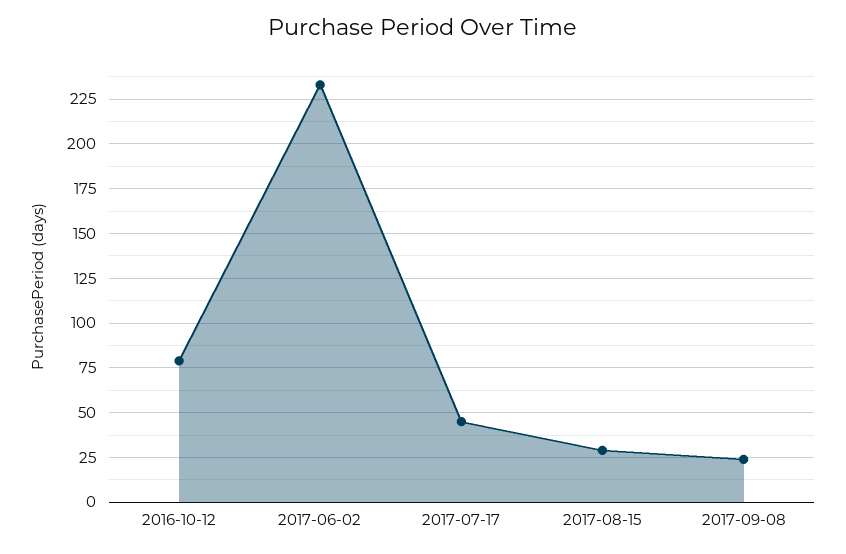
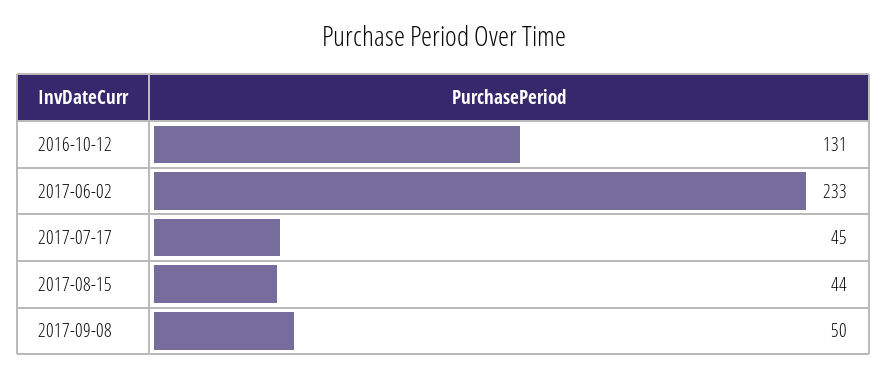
2016-10-12: 80 -> 131
2017-08-15: 30 -> 44
2017-09-08: 25 -> 50

